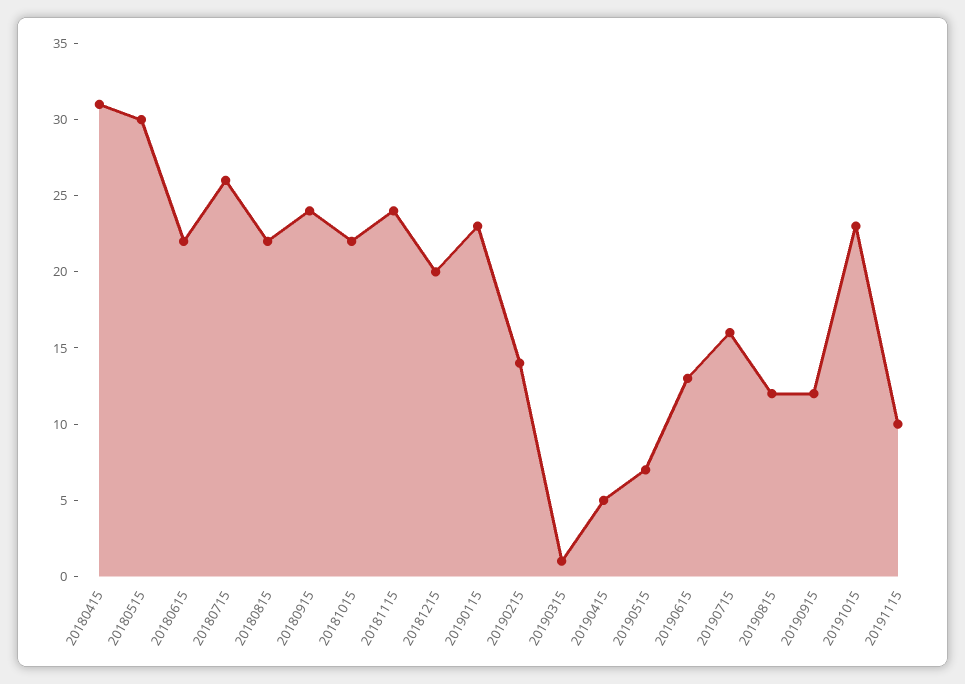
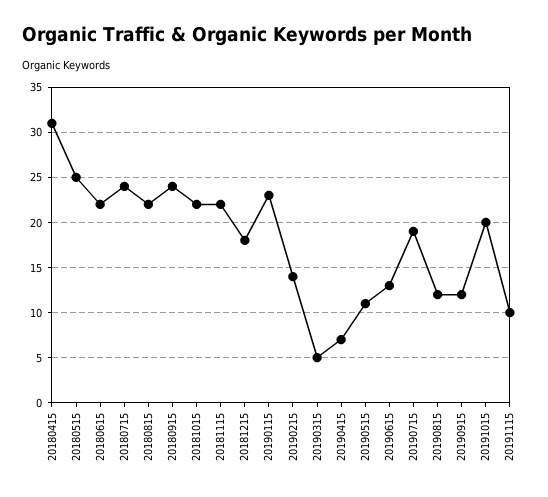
20180515: 30 -> 25
20180715: 26 -> 24
20181115: 24 -> 22
20181215: 20 -> 18
20190315: 1 -> 5
20190415: 5 -> 7
20190515: 7 -> 11
20190715: 16 -> 19
20191015: 23 -> 20

